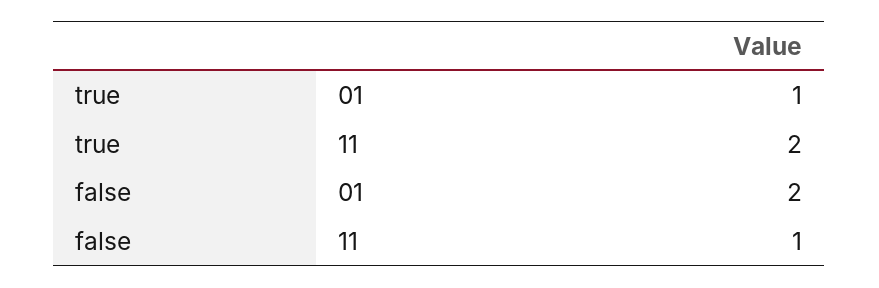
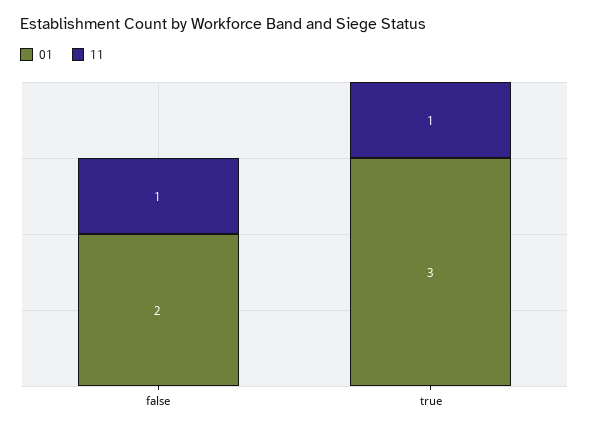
01, true: 1 -> 3
11, true: 2 -> 1

